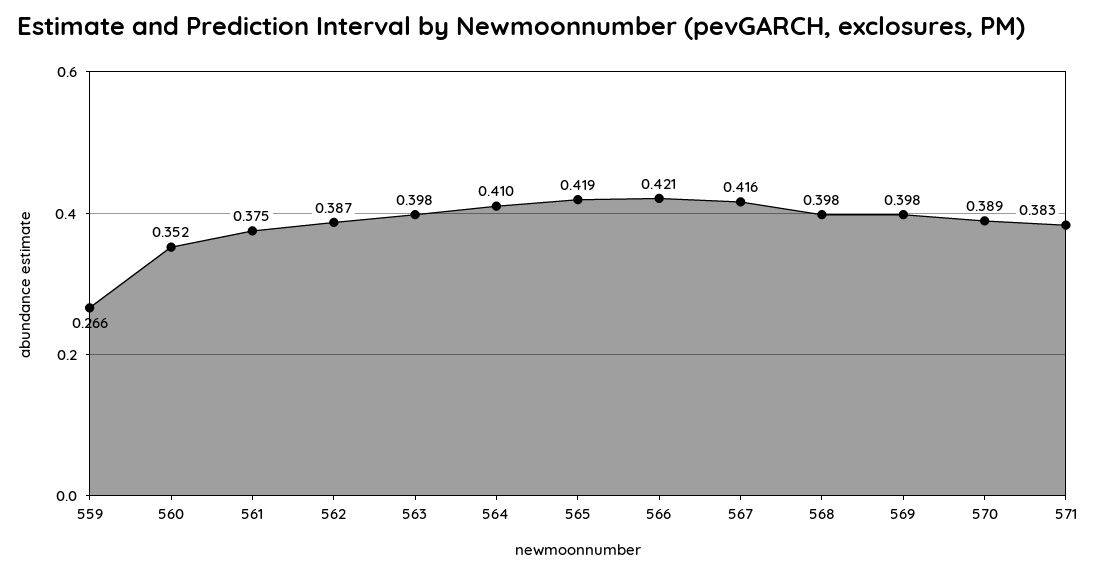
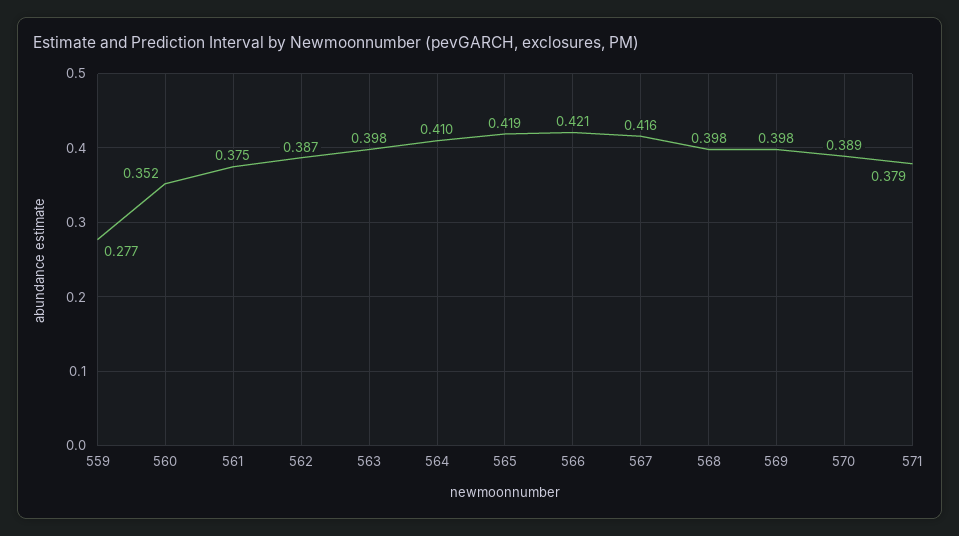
559: 0.266 -> 0.277
571: 0.383 -> 0.379

